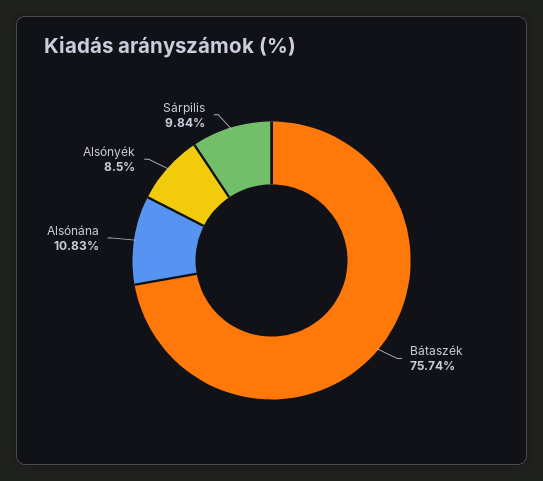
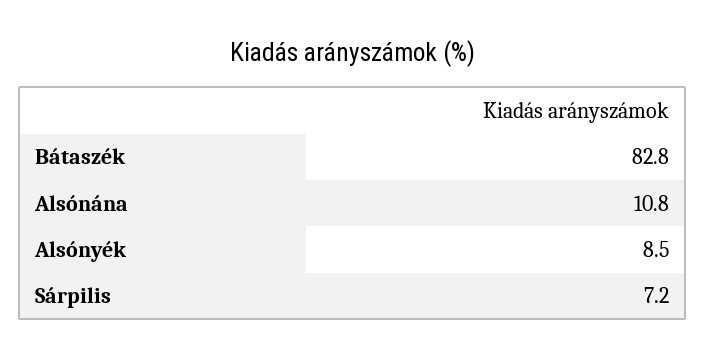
Bátaszék: 75.74 -> 82.8
Sárpilis: 9.84 -> 7.2

